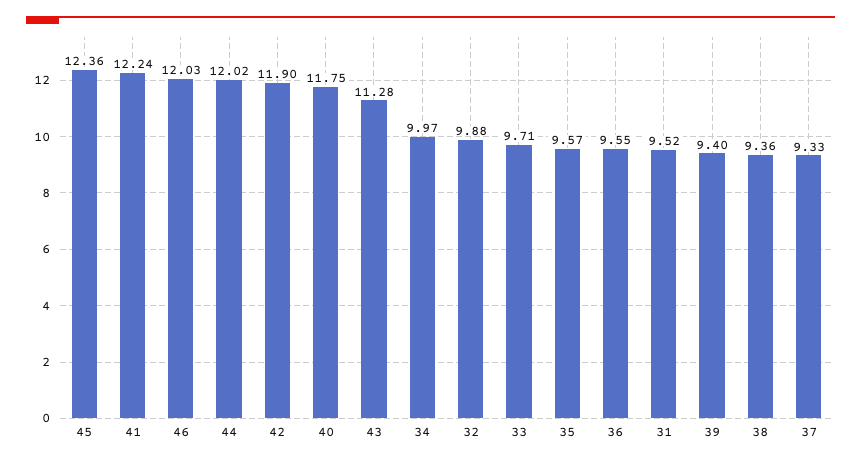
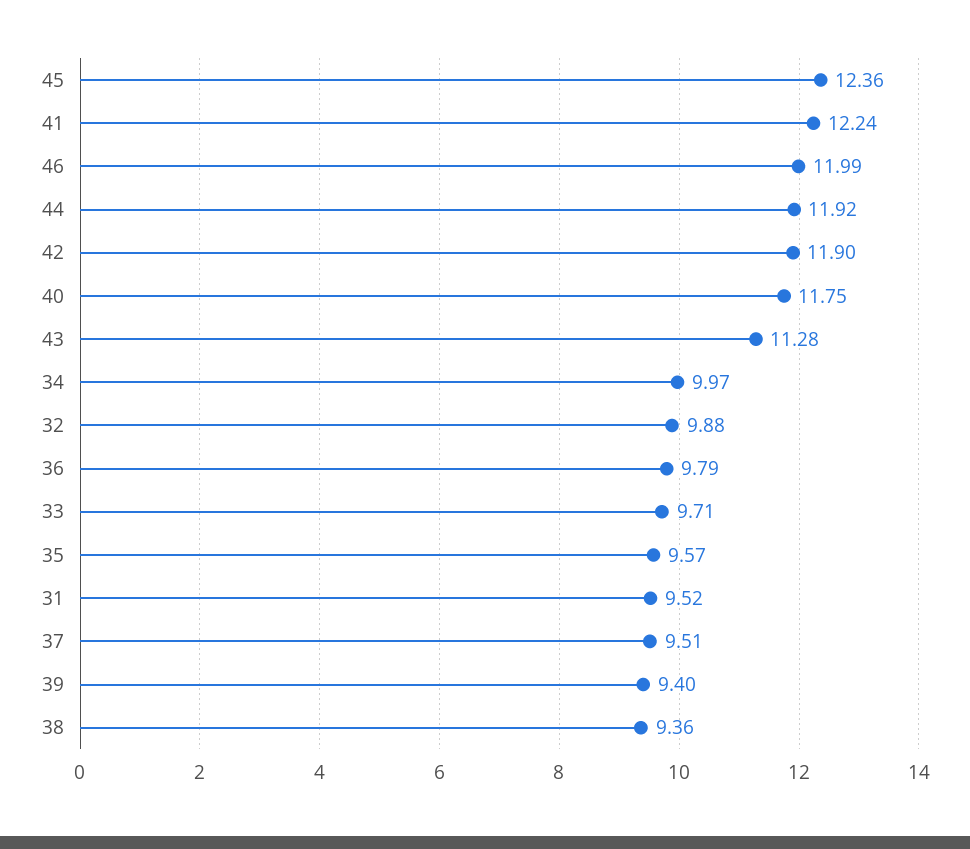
46: 12.03 -> 11.99
44: 12.02 -> 11.92
36: 9.55 -> 9.79
37: 9.33 -> 9.51

